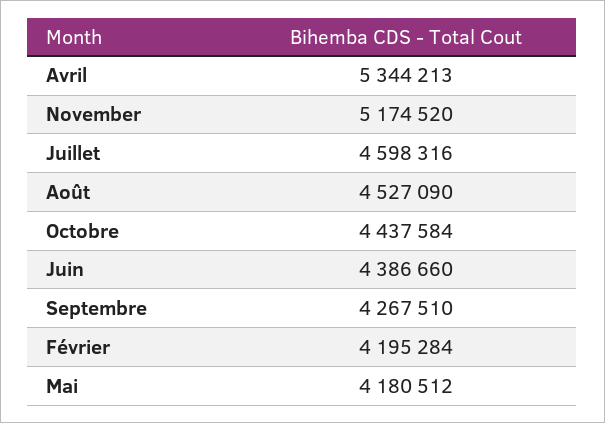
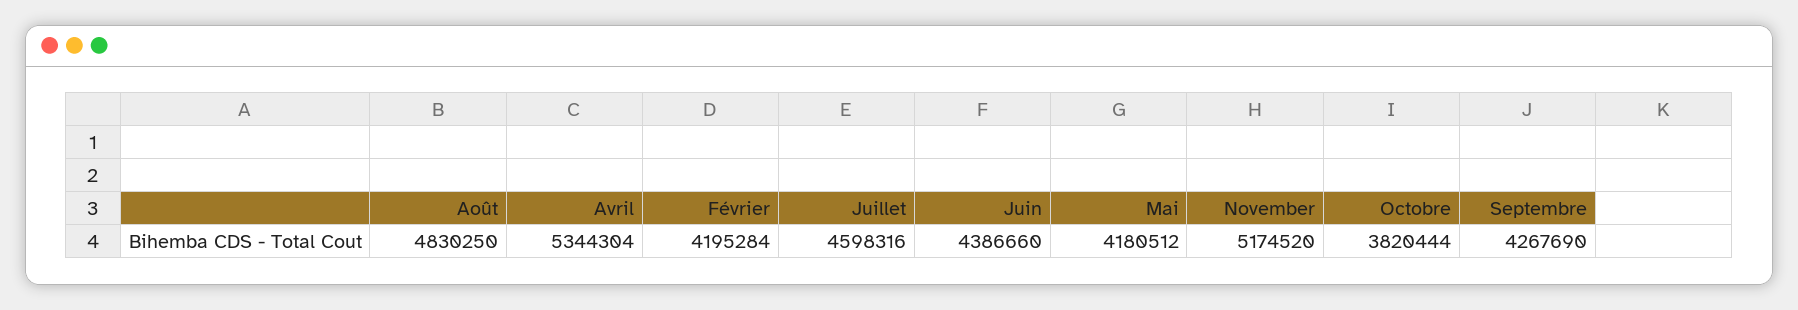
Avril: 5344213 -> 5344304
Août: 4527090 -> 4830250
Octobre: 4437584 -> 3820444
Septembre: 4267510 -> 4267690

